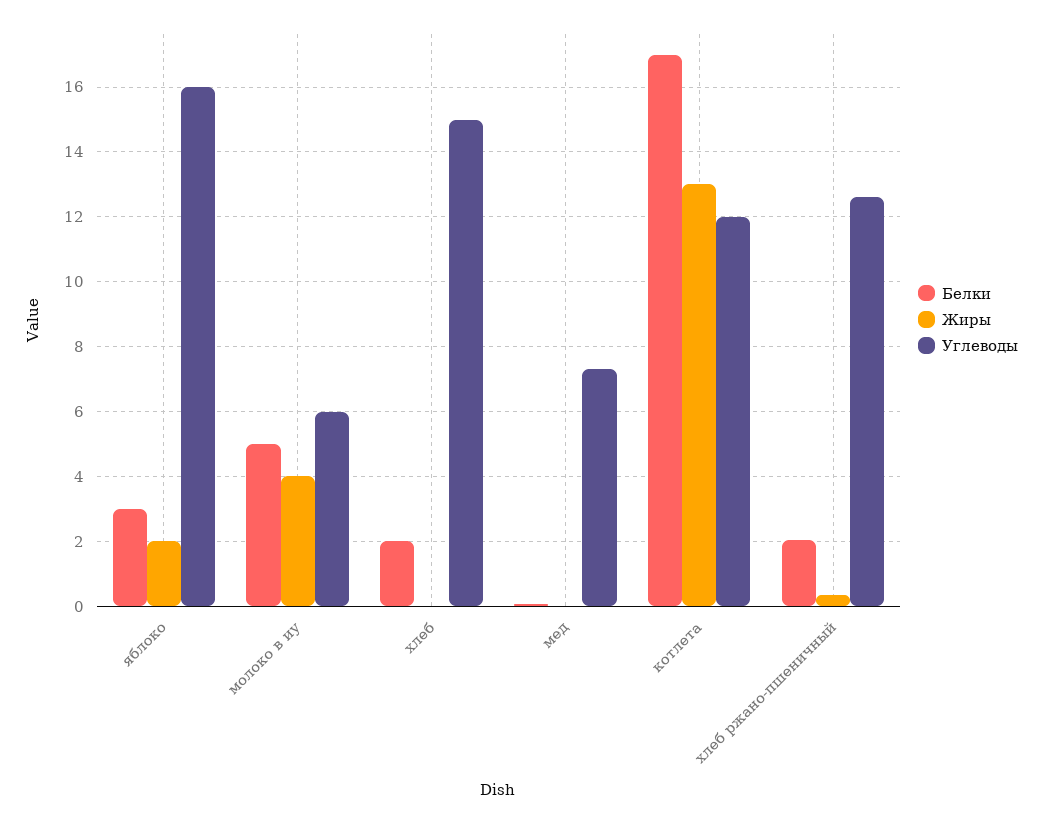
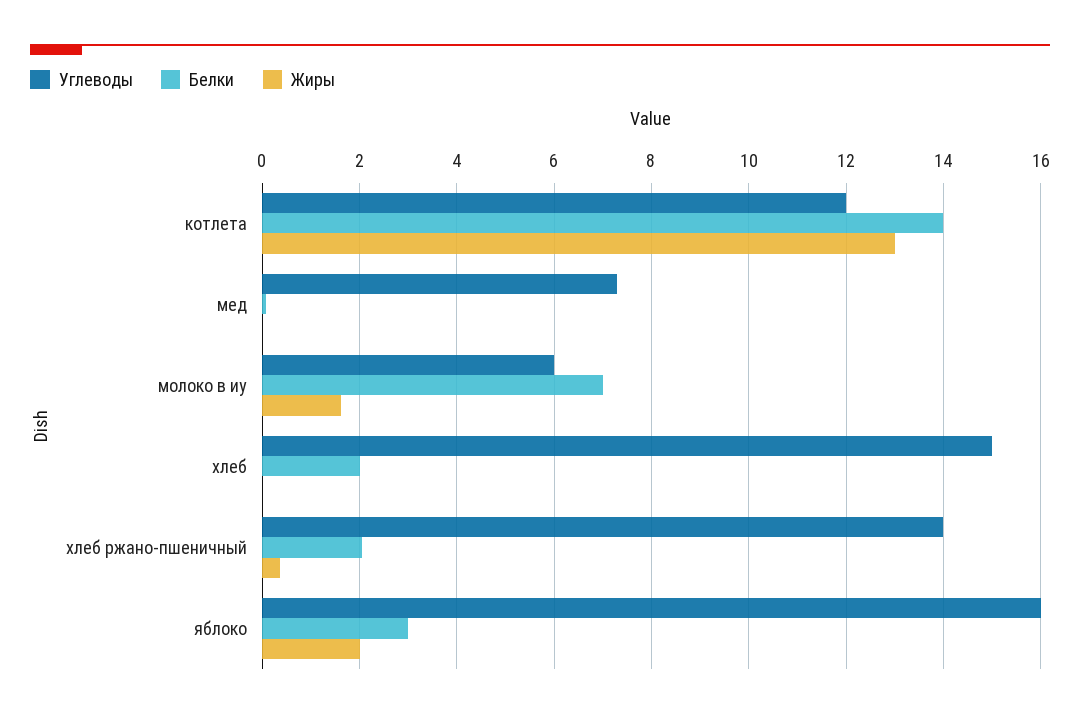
Белки, молоко в иу: 5 -> 7
Жиры, молоко в иу: 4 -> 1.6
Белки, котлета: 17 -> 14
Углеводы, хлеб ржано-пшеничный: 12.6 -> 14

